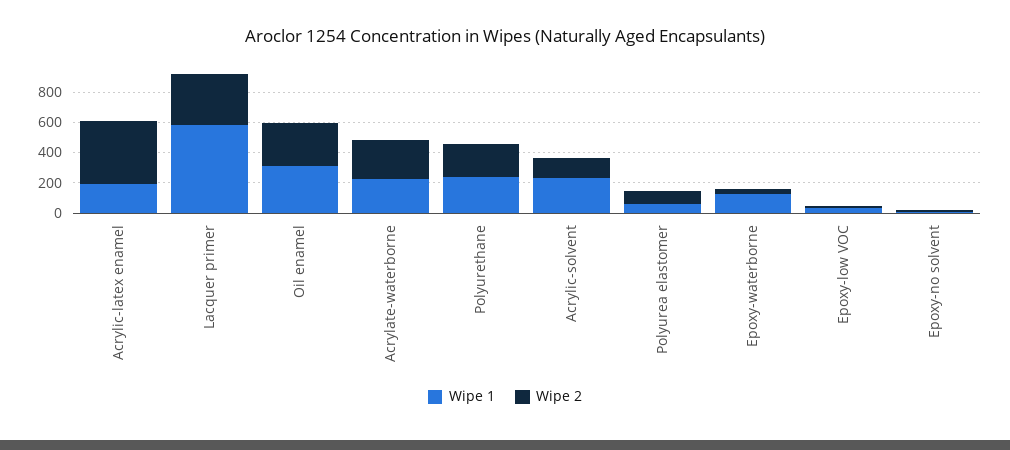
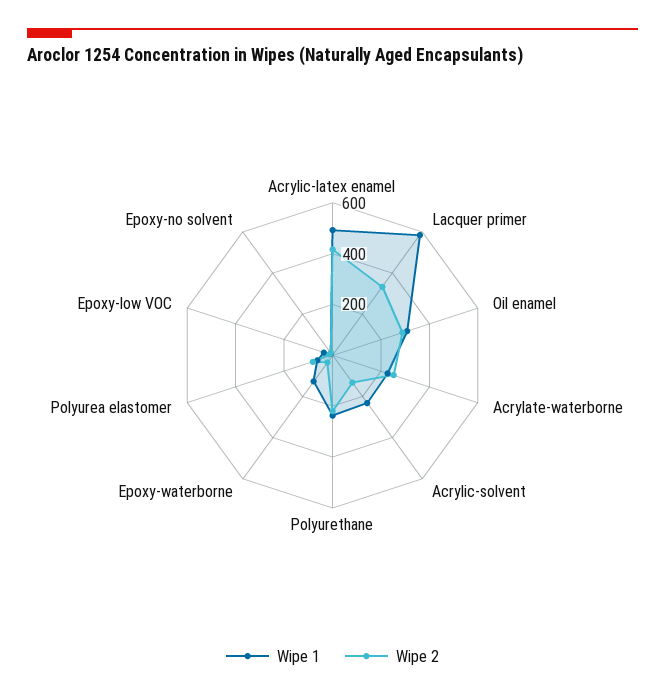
Wipe 1, Acrylic-latex enamel: 200 -> 500

